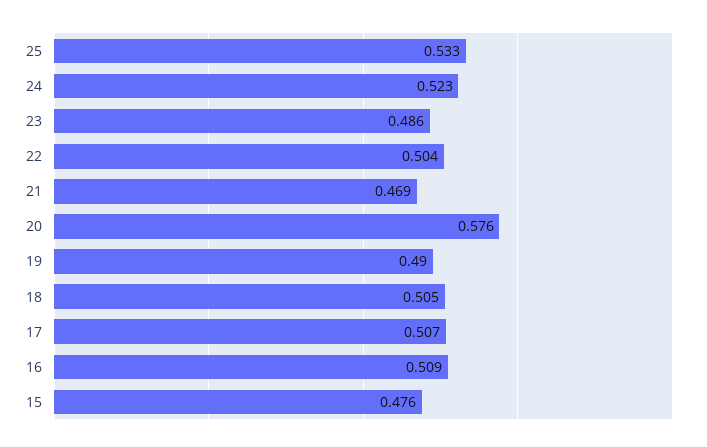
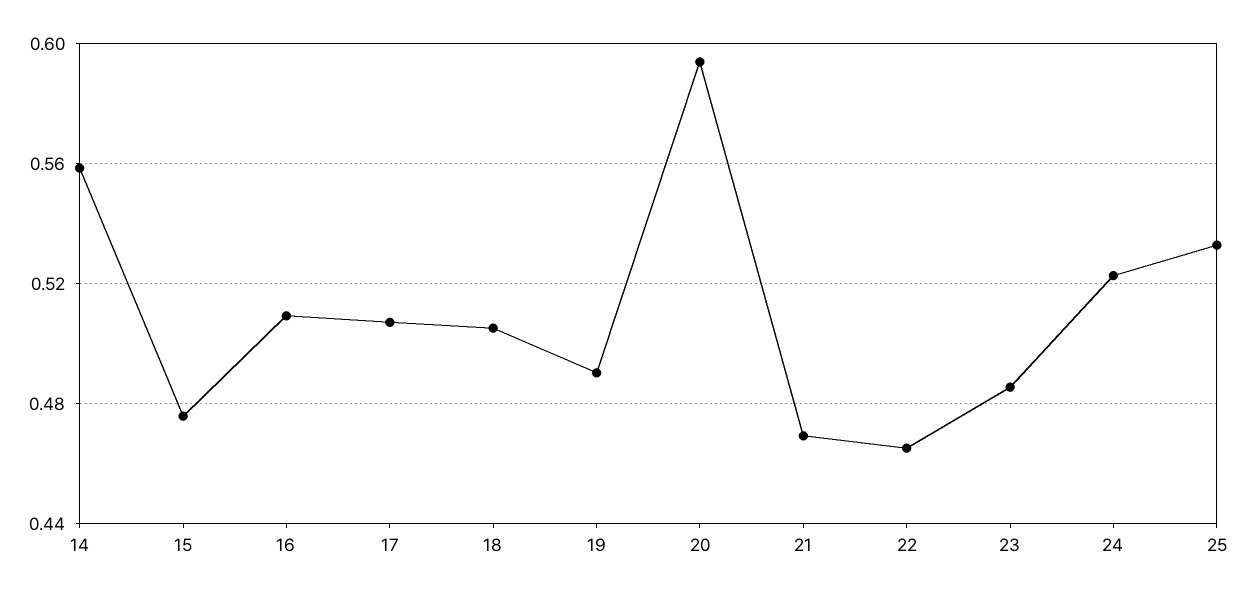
22: 0.504 -> 0.465
20: 0.576 -> 0.595
14: none -> 0.56

